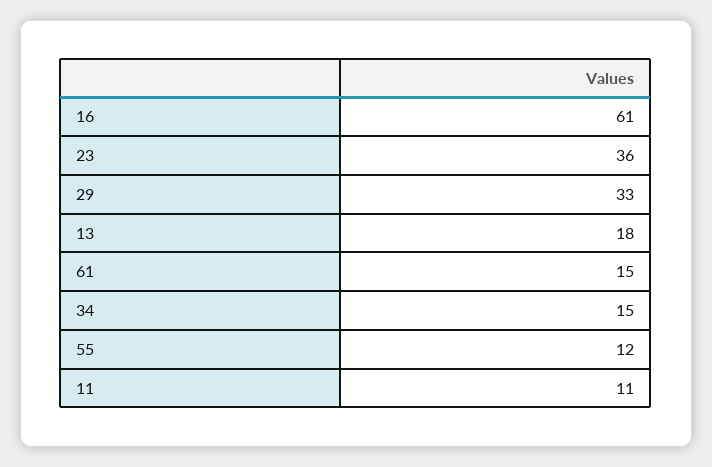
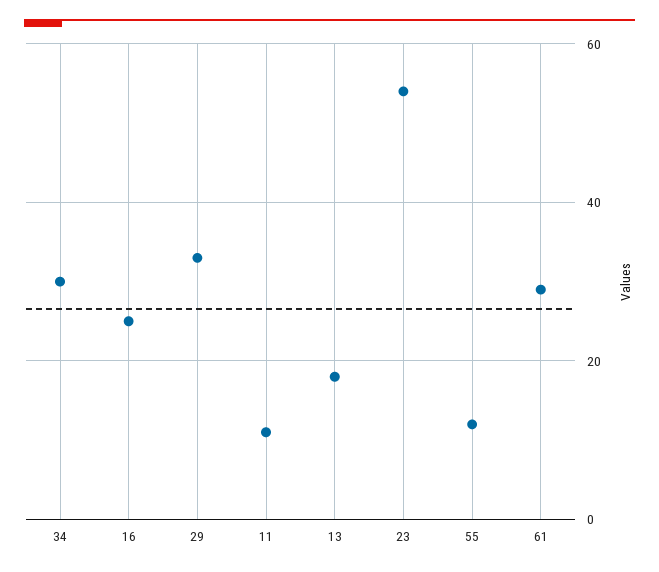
16: 61 -> 25
23: 36 -> 55
61: 15 -> 30
34: 15 -> 30

